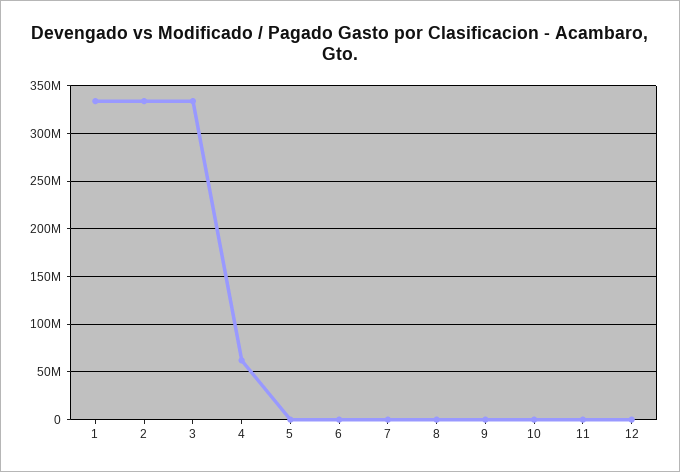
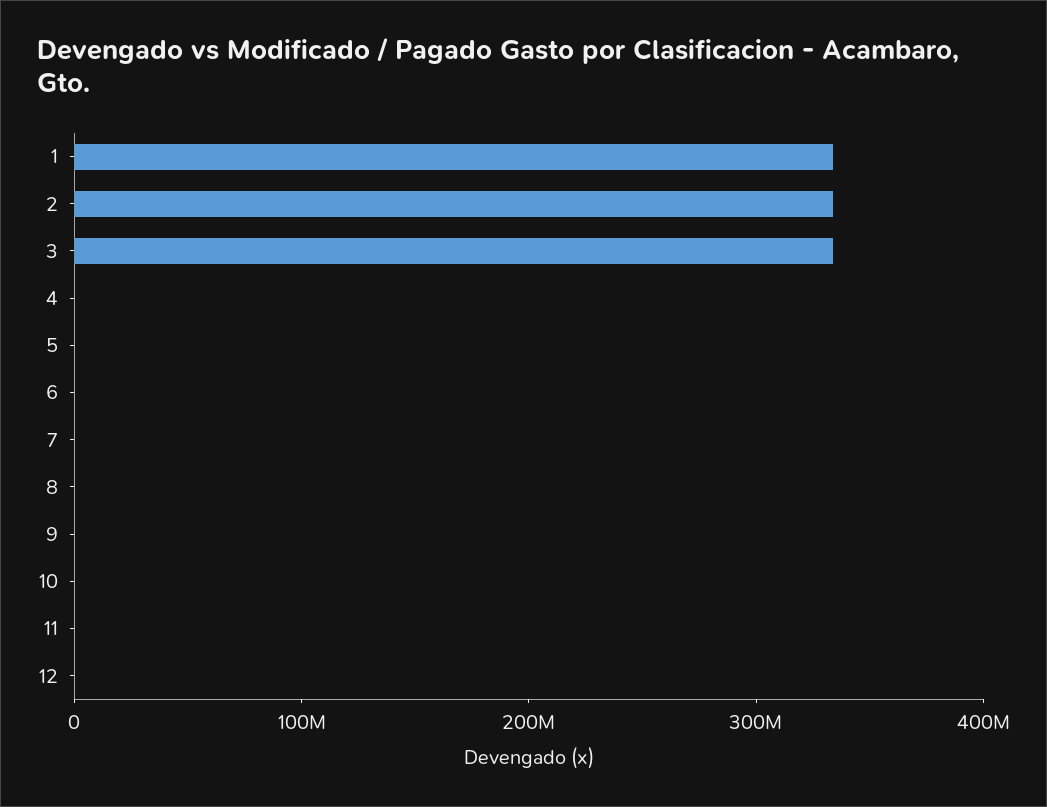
4: 60000000 -> 0

